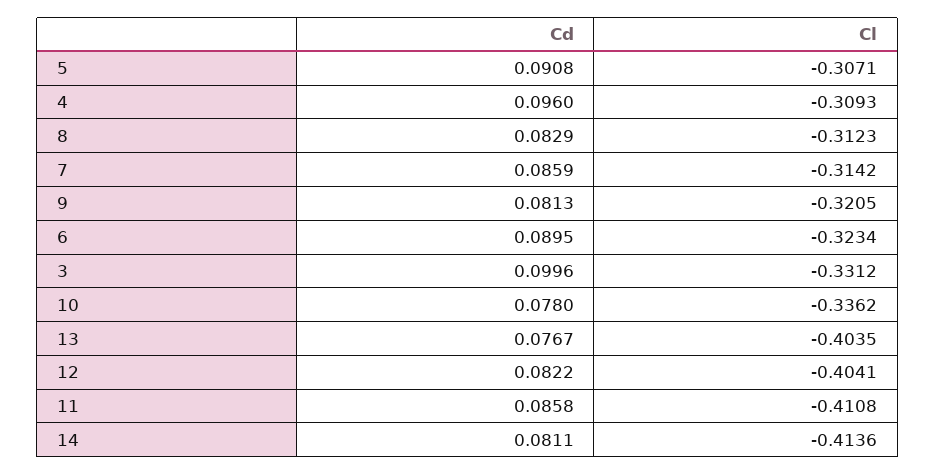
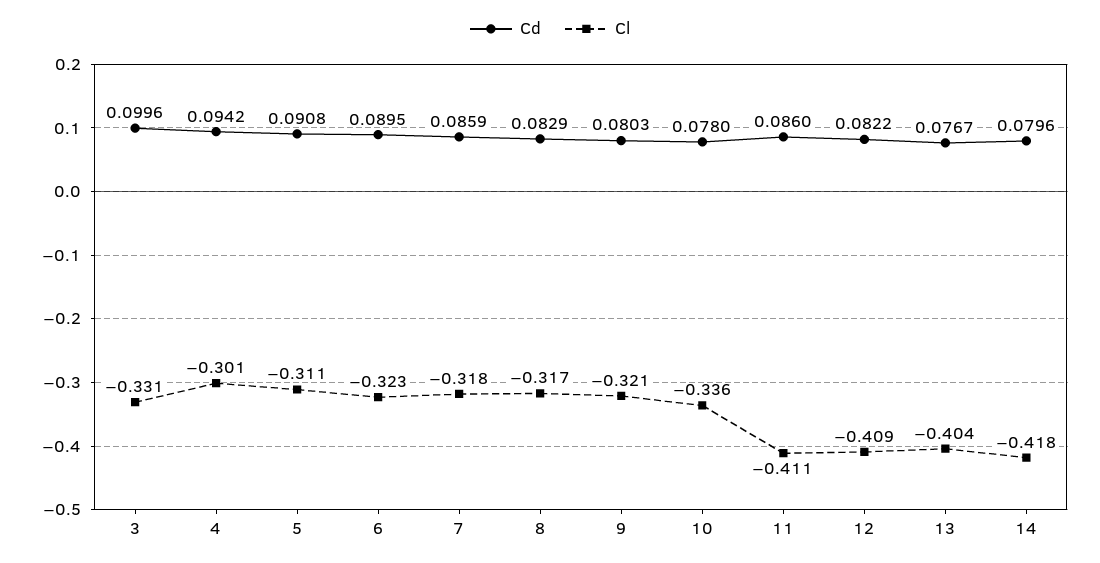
Cl, 5: -0.3071 -> -0.311
Cd, 4: 0.096 -> 0.0942
Cl, 4: -0.3093 -> -0.301
Cl, 8: -0.3123 -> -0.317
Cl, 7: -0.3142 -> -0.318
Cd, 9: 0.0813 -> 0.0803
Cl, 12: -0.4041 -> -0.409
Cd, 11: 0.0858 -> 0.086
Cd, 14: 0.0811 -> 0.0796
Cl, 14: -0.4136 -> -0.418

